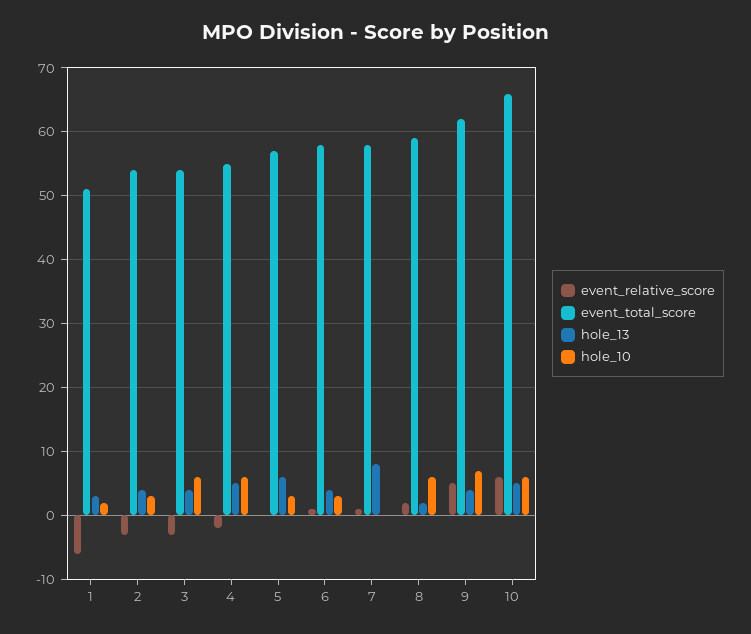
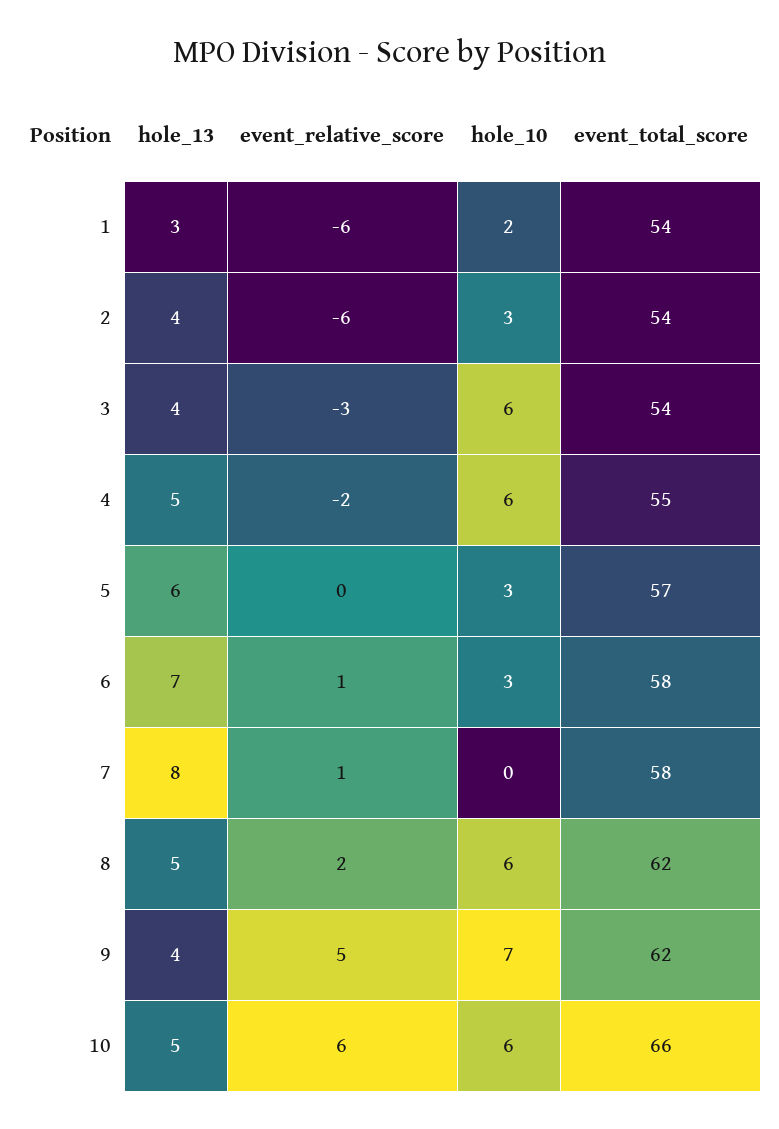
event_total_score, 1: 51 -> 54
event_relative_score, 2: -3 -> -6
hole_13, 6: 4 -> 7
event_total_score, 8: 59 -> 62
hole_13, 8: 2 -> 5

